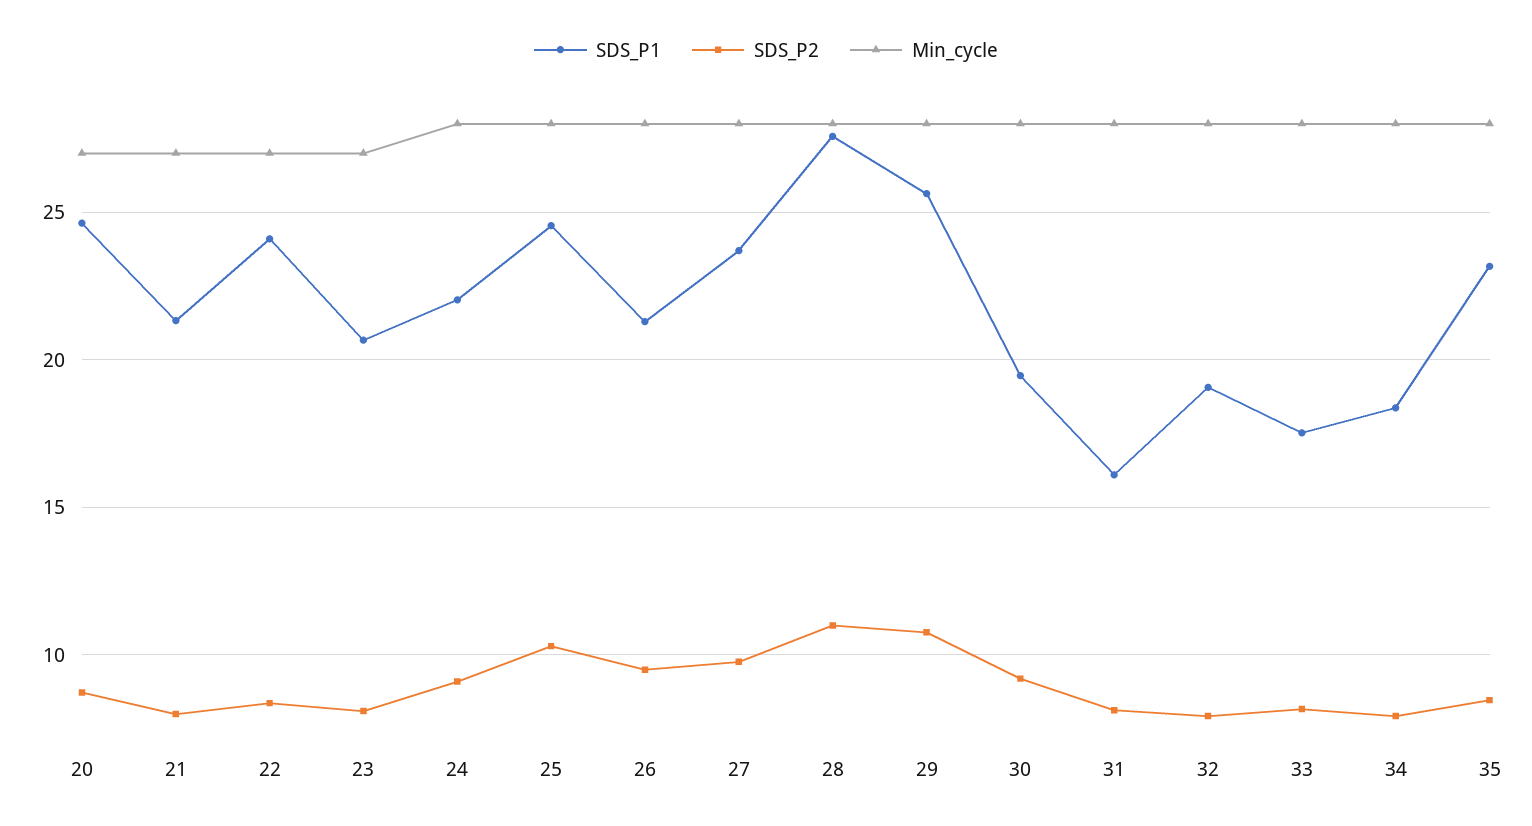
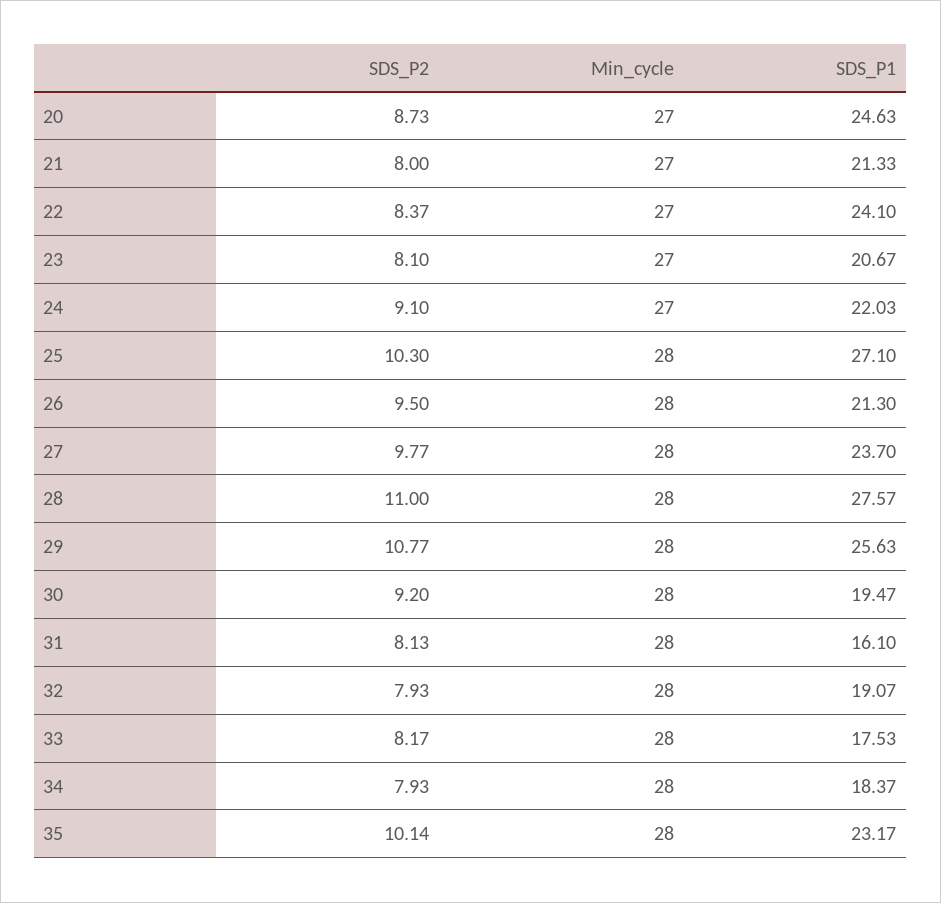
Min_cycle, 24: 28 -> 27
SDS_P1, 25: 24.5 -> 27.1
SDS_P2, 35: 8.5 -> 10.14

